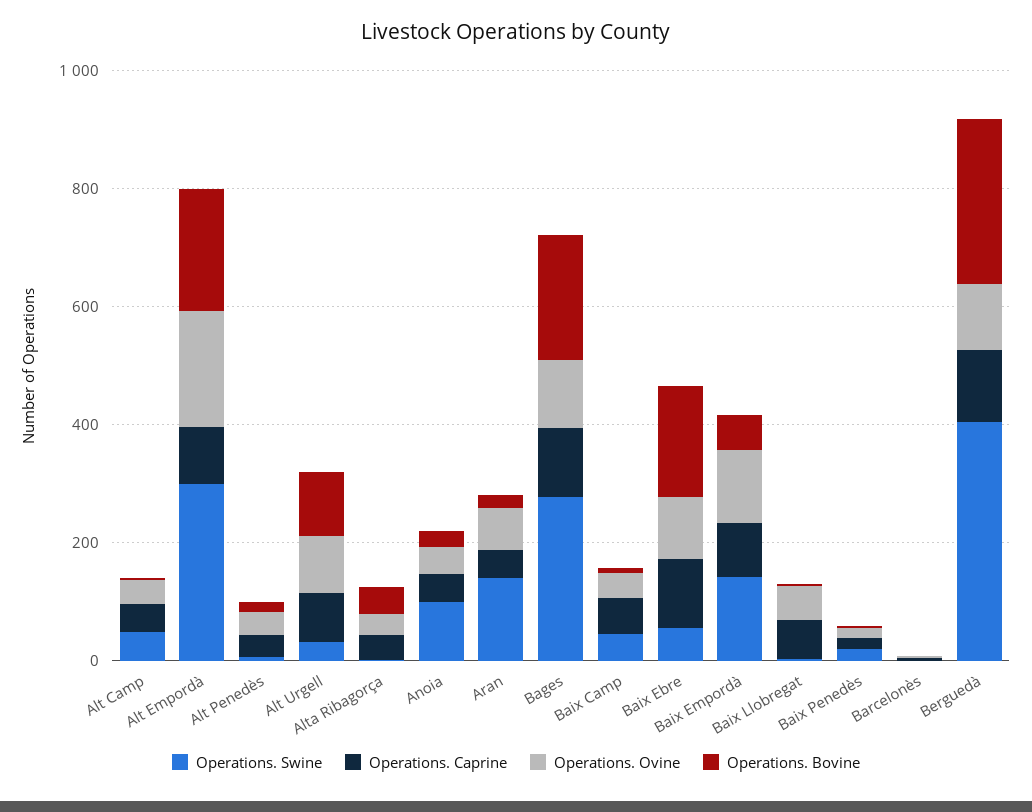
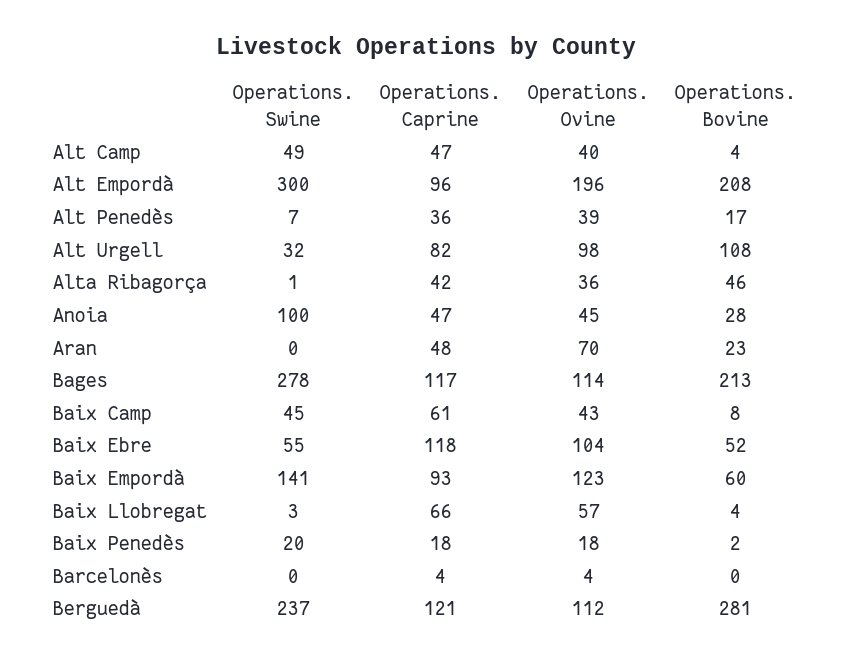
Operations. Swine, Aran: 150 -> 0
Operations. Bovine, Baix Ebre: 200 -> 52
Operations. Swine, Berguedà: 400 -> 237

